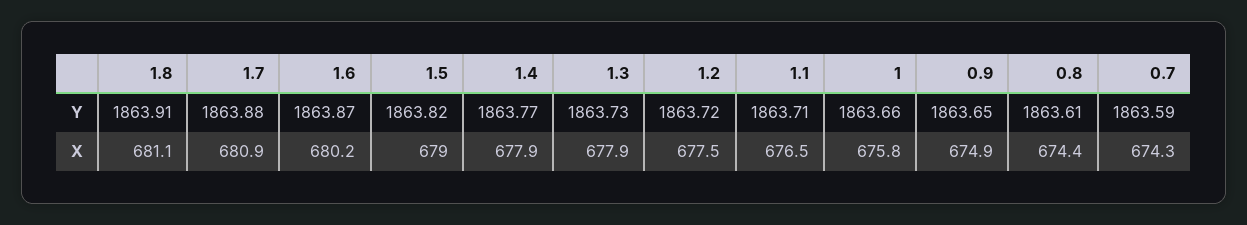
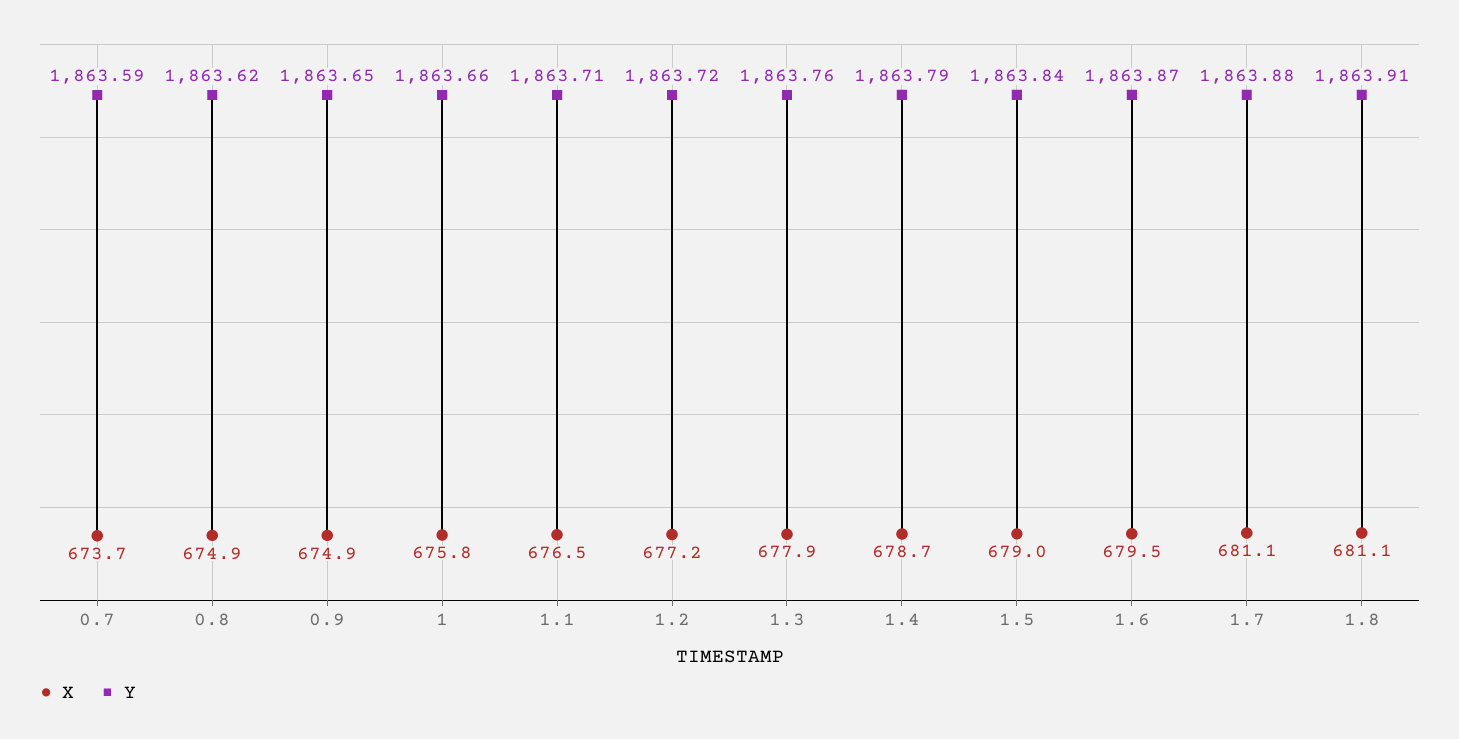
Y, 1.5: 1863.82 -> 1863.84
Y, 1.4: 1863.77 -> 1863.79
Y, 1.3: 1863.73 -> 1863.76
Y, 0.8: 1863.61 -> 1863.62
X, 1.7: 680.9 -> 681.1
X, 1.6: 680.2 -> 679.5
X, 1.4: 677.9 -> 678.7
X, 1.2: 677.5 -> 677.2
X, 0.8: 674.4 -> 674.9
X, 0.7: 674.3 -> 673.7

